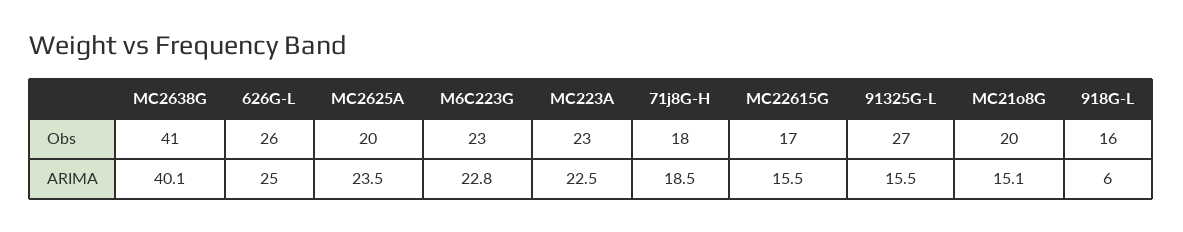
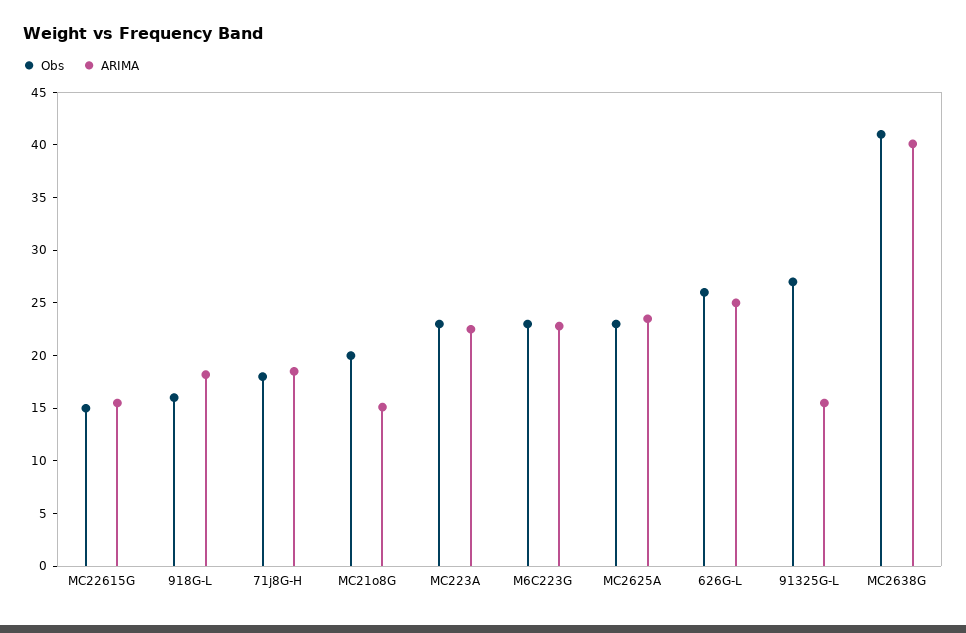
Obs, MC2625A: 20 -> 23
Obs, MC22615G: 17 -> 15
ARIMA, 918G-L: 6 -> 18

